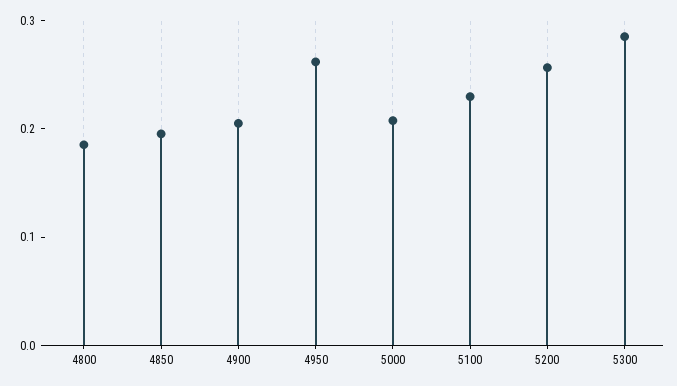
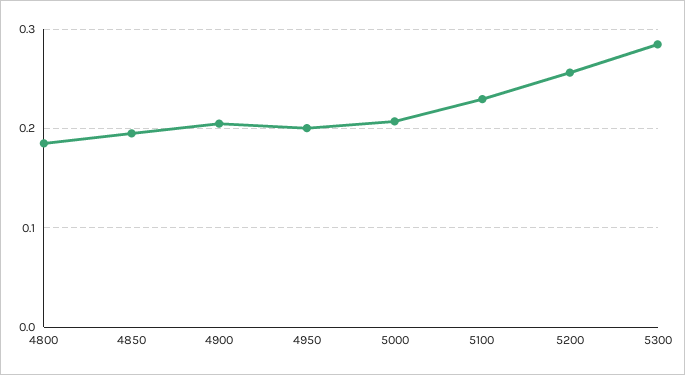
4950: 0.26 -> 0.2

